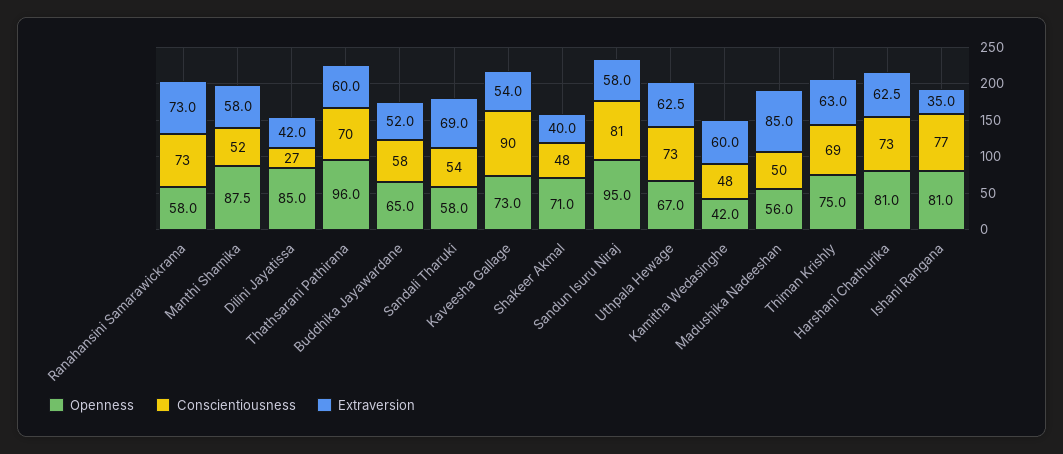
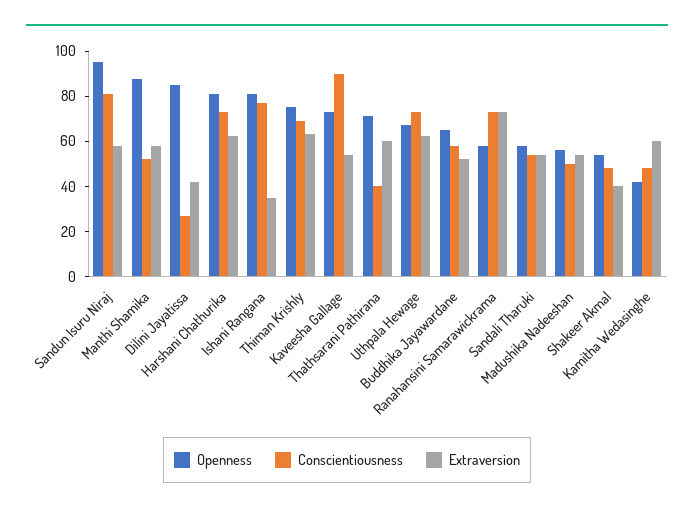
Openness, Thathsarani Pathirana: 96 -> 70
Conscientiousness, Thathsarani Pathirana: 70 -> 40
Extraversion, Sandali Tharuki: 69 -> 55
Openness, Shakeer Akmal: 71 -> 55
Extraversion, Madushika Nadeeshan: 85 -> 55

